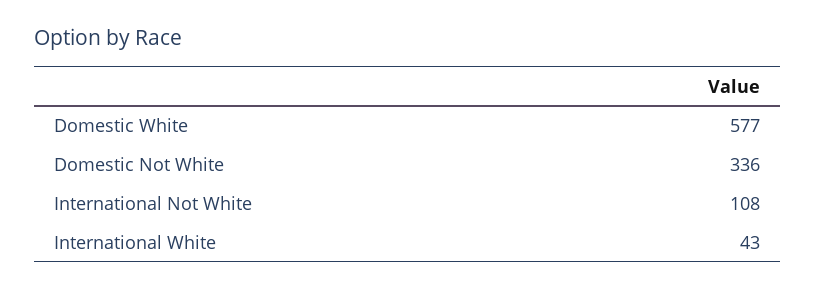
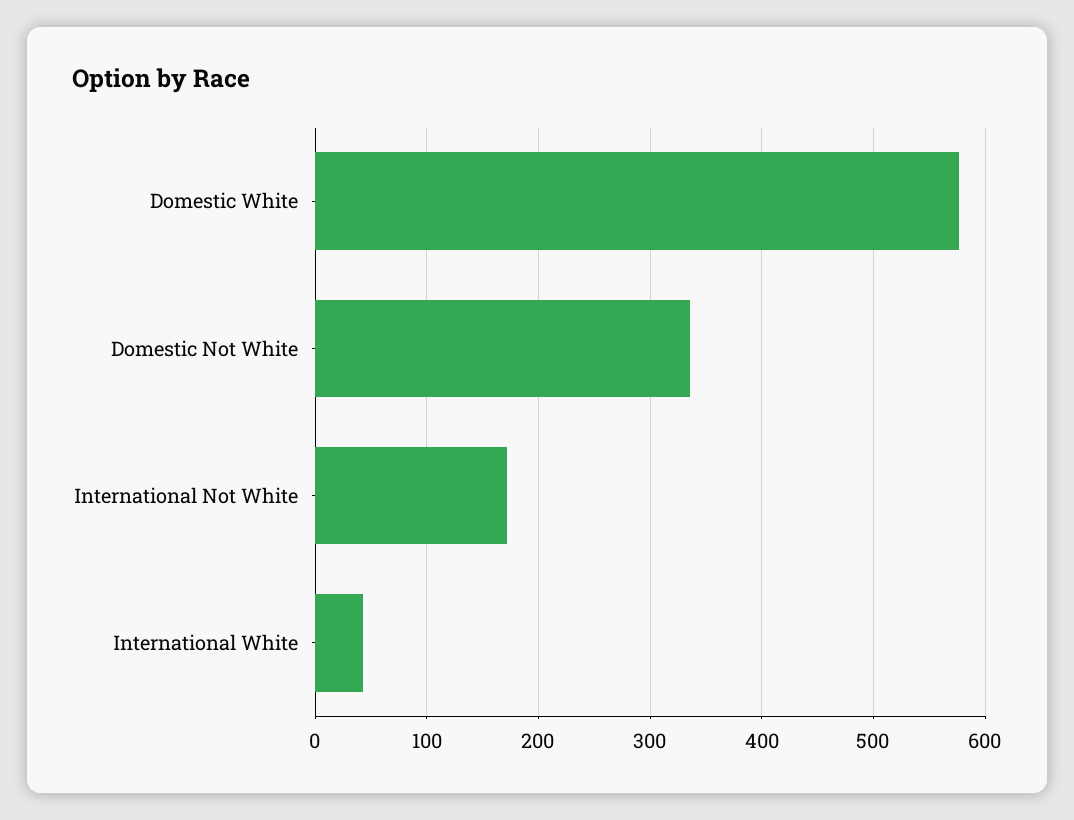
International Not White: 108 -> 170

